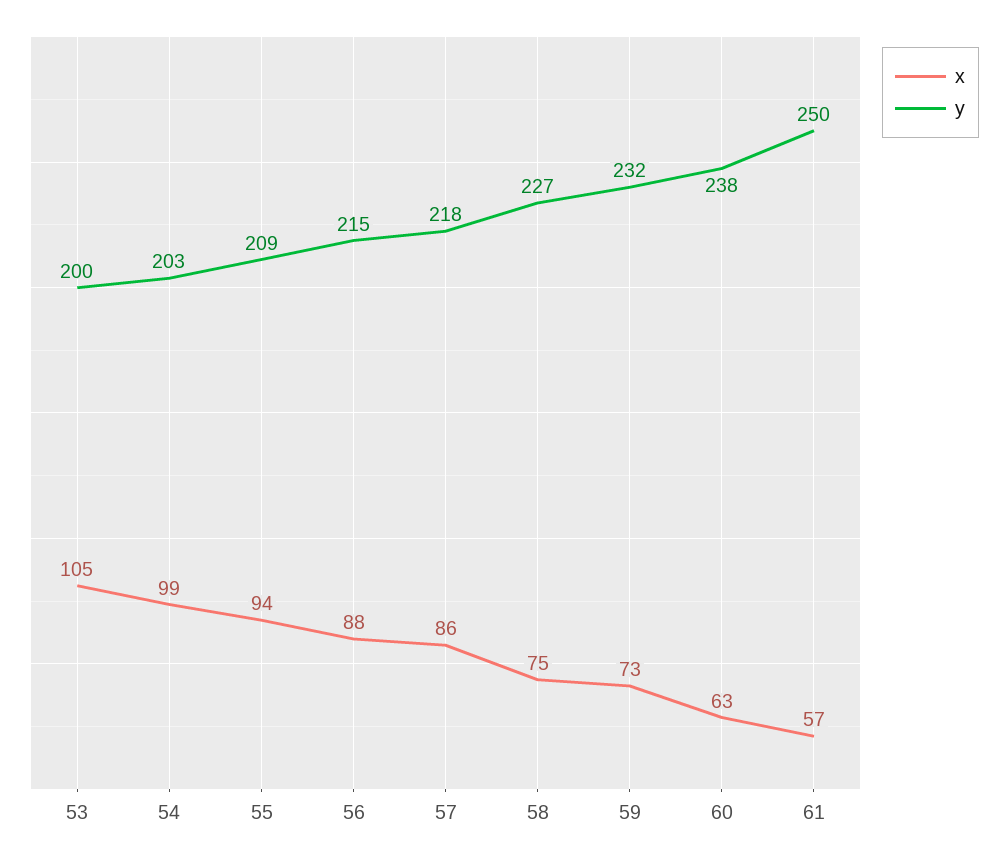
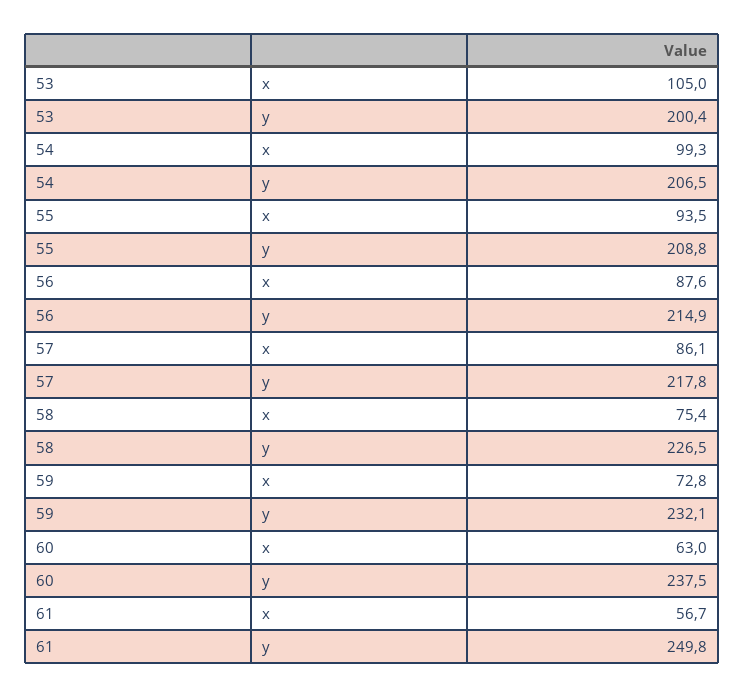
y, 54: 203 -> 206.5

